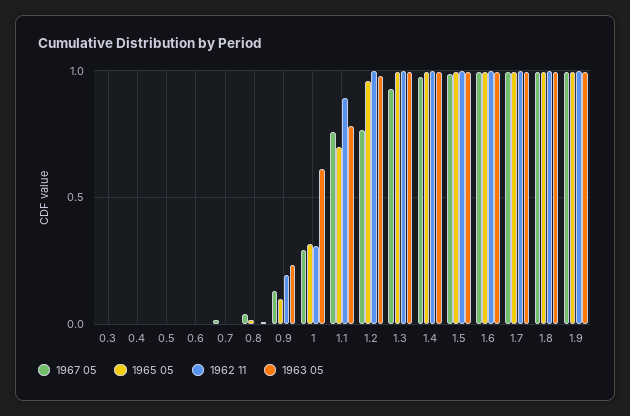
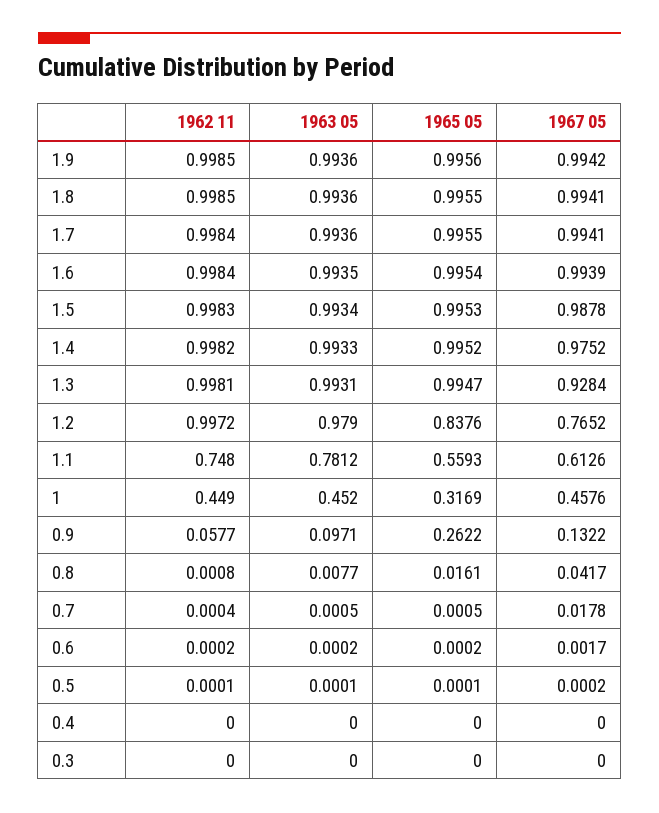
1965 05, 0.9: 0.1 -> 0.2622
1962 11, 0.9: 0.2 -> 0.0577
1963 05, 0.9: 0.25 -> 0.0971
1967 05, 1: 0.3 -> 0.4576
1962 11, 1: 0.3 -> 0.449
1963 05, 1: 0.6 -> 0.452
1967 05, 1.1: 0.75 -> 0.6126
1965 05, 1.1: 0.7 -> 0.5593
1962 11, 1.1: 0.9 -> 0.748
1965 05, 1.2: 0.95 -> 0.8376

